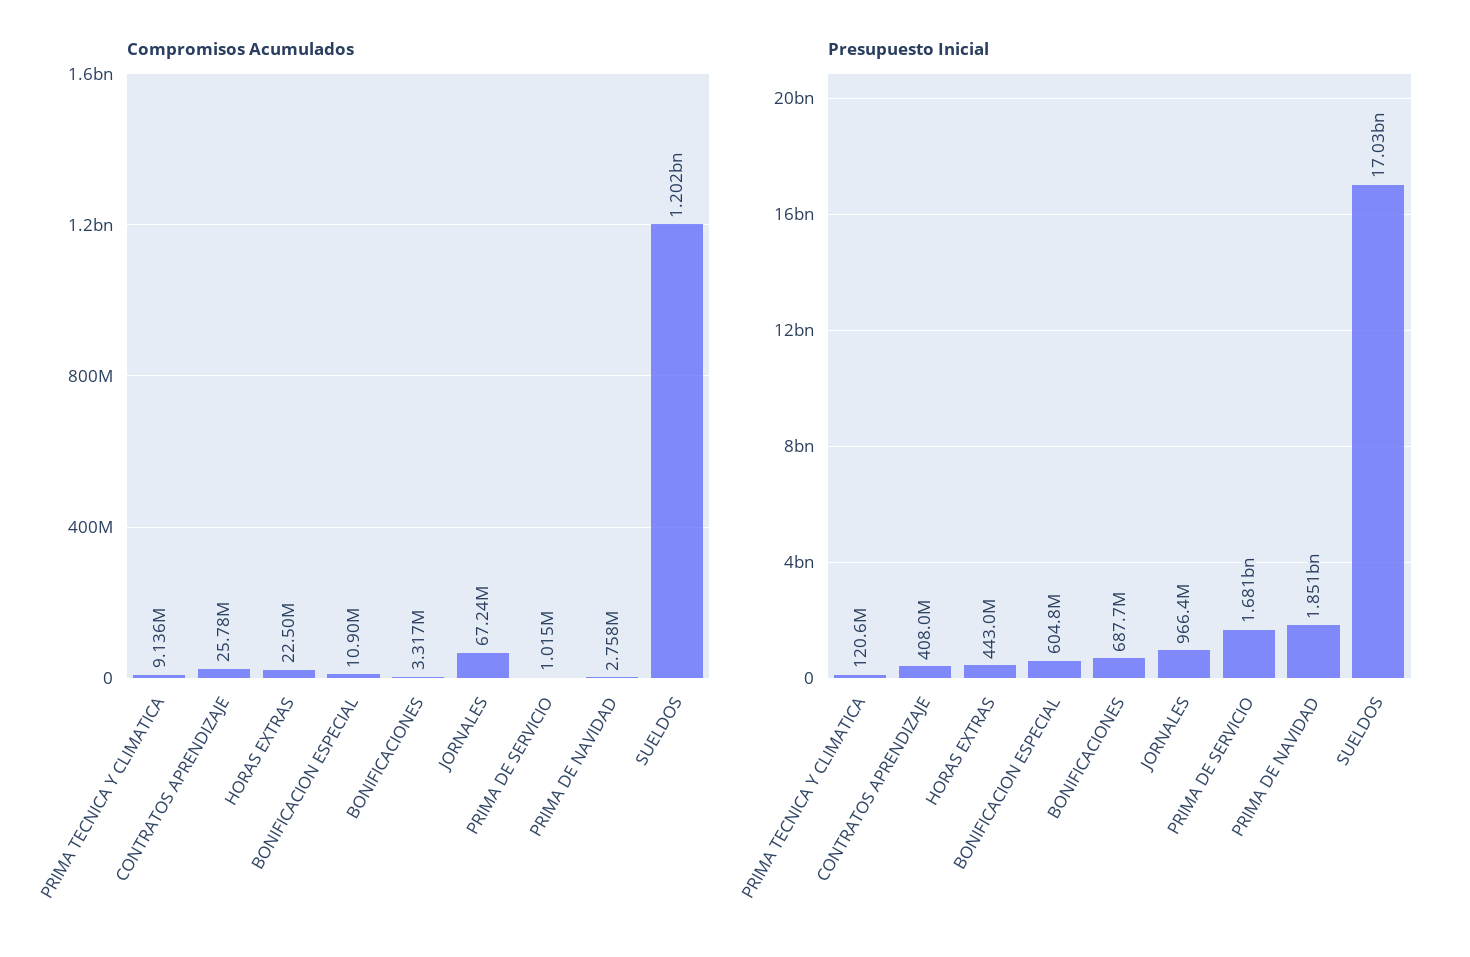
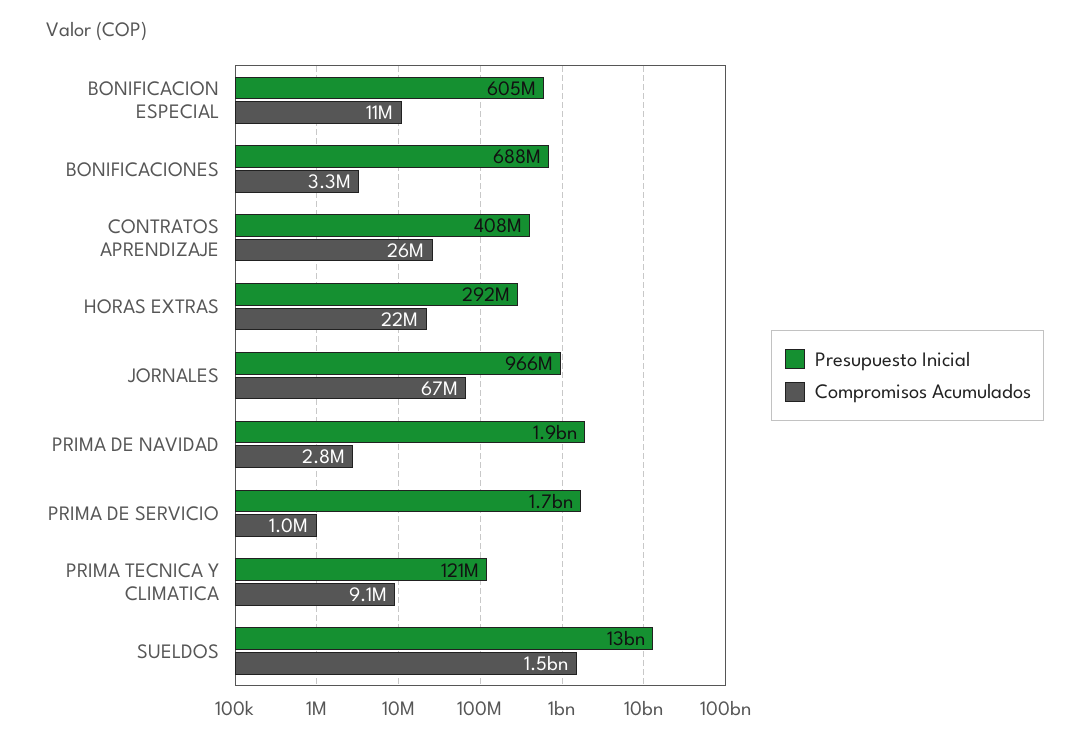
Compromisos Acumulados, SUELDOS: 1202000000 -> 1500000000
Presupuesto Inicial, HORAS EXTRAS: 443000000 -> 292000000
Presupuesto Inicial, SUELDOS: 17030000000 -> 13000000000

